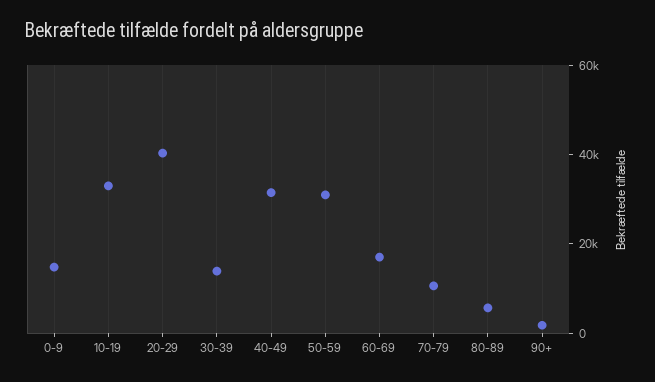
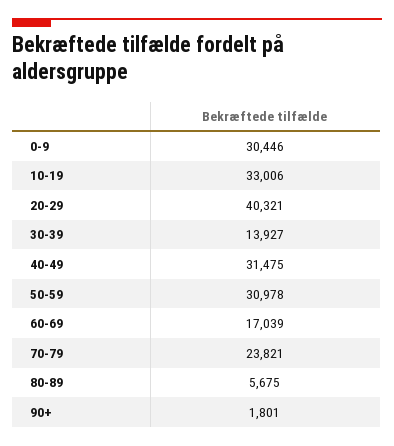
0-9: 15000 -> 30446
70-79: 10000 -> 23821

